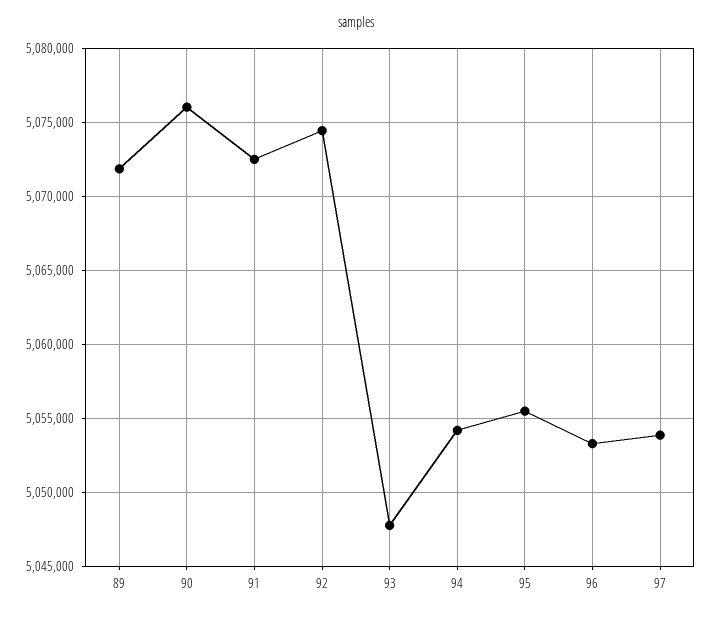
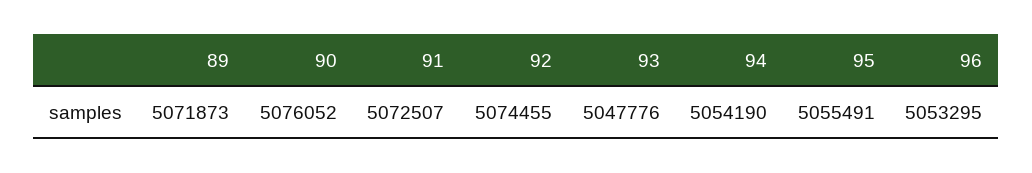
97: 5054000 -> none

